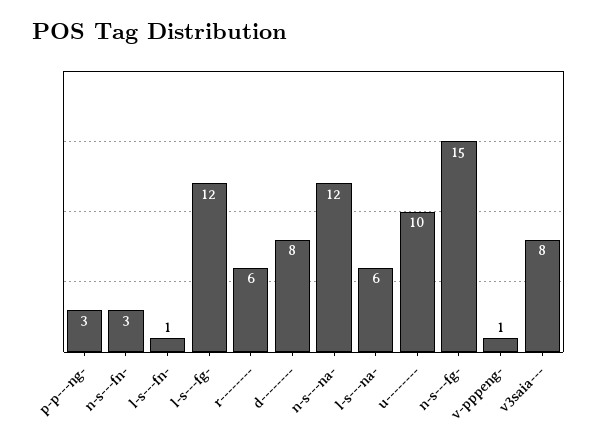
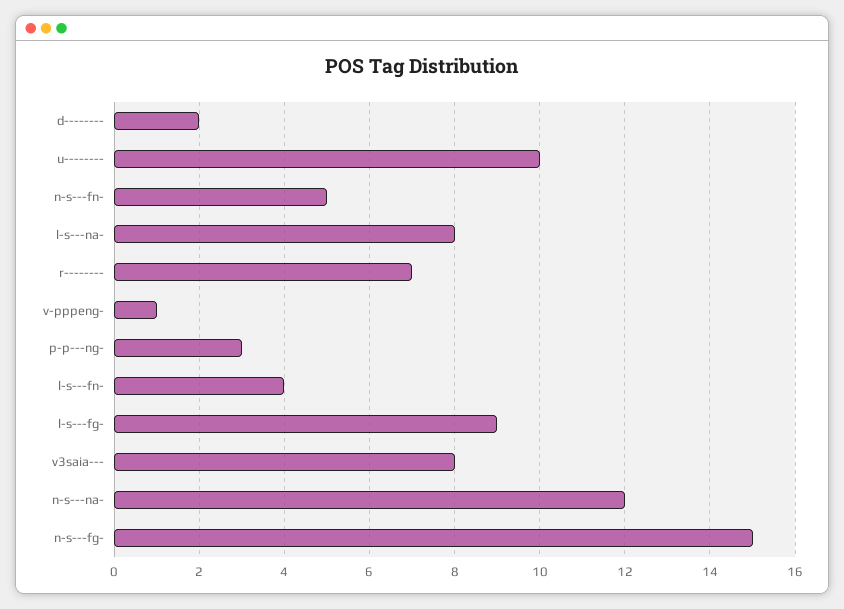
n-s---fn-: 3 -> 5
l-s---fn-: 1 -> 4
l-s---fg-: 12 -> 9
r--------: 6 -> 7
d--------: 8 -> 2
l-s---na-: 6 -> 8

